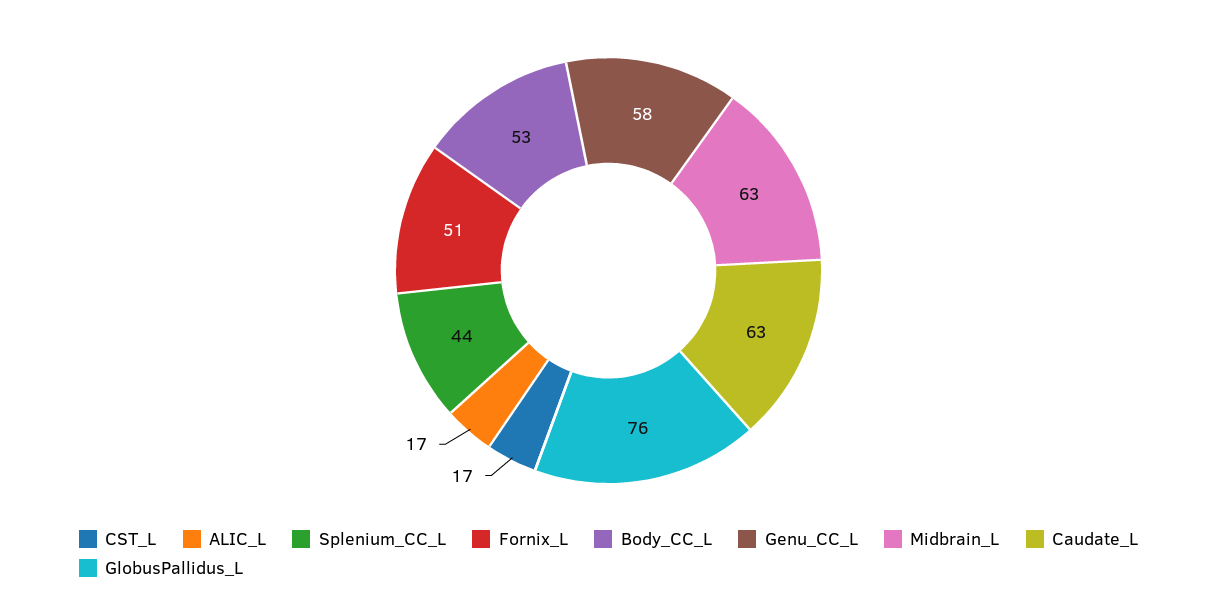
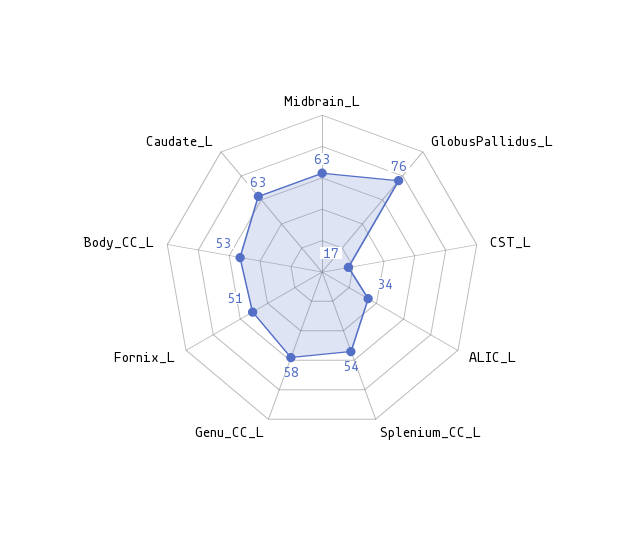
ALIC_L: 17 -> 34
Splenium_CC_L: 44 -> 54

